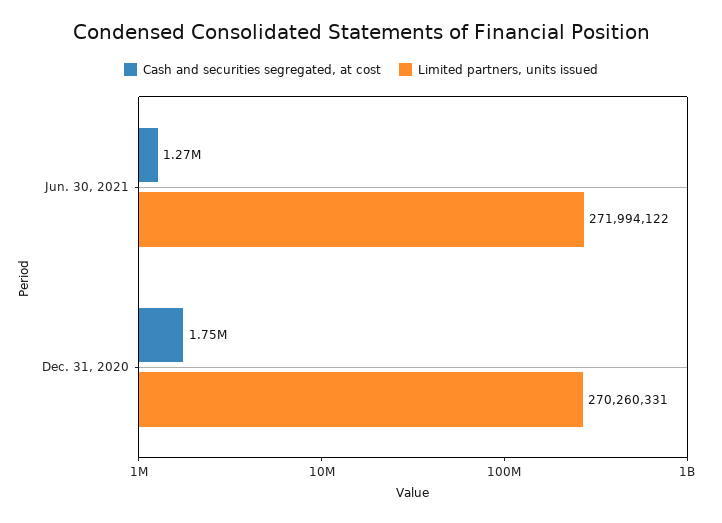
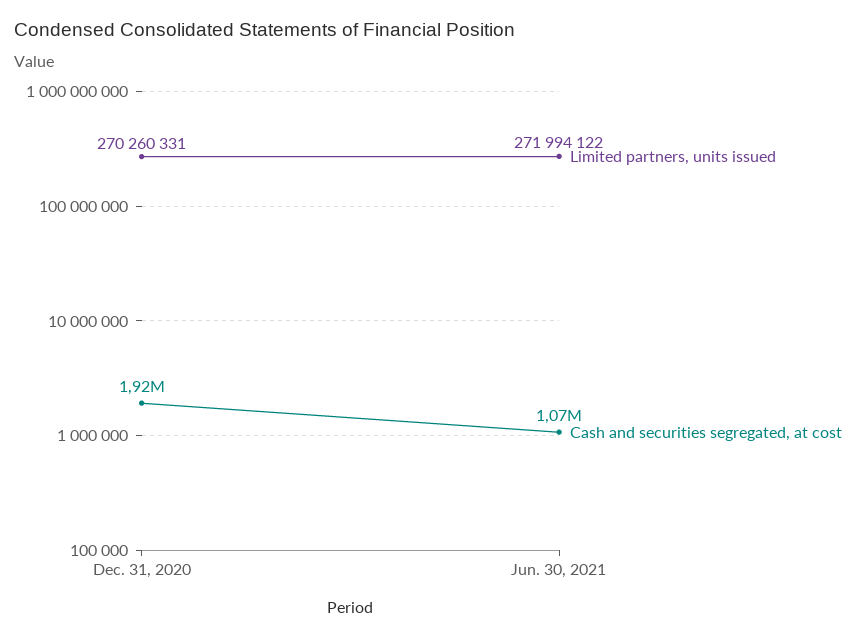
Cash and securities segregated, at cost, Jun. 30, 2021: 1270000 -> 1070000
Cash and securities segregated, at cost, Dec. 31, 2020: 1750000 -> 1920000

